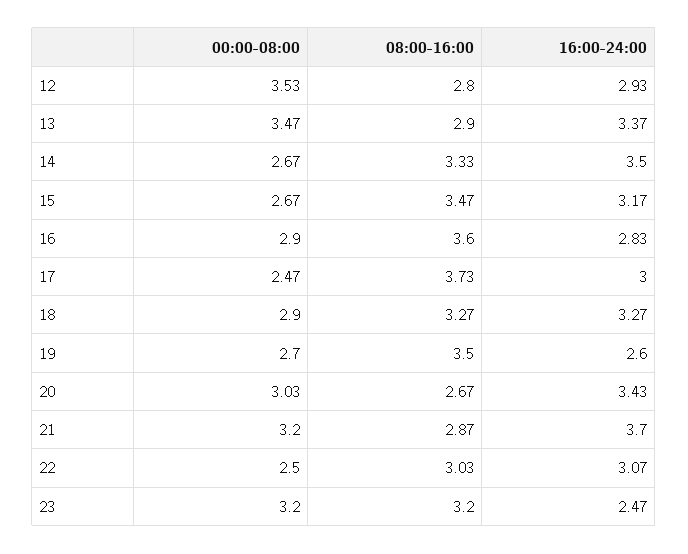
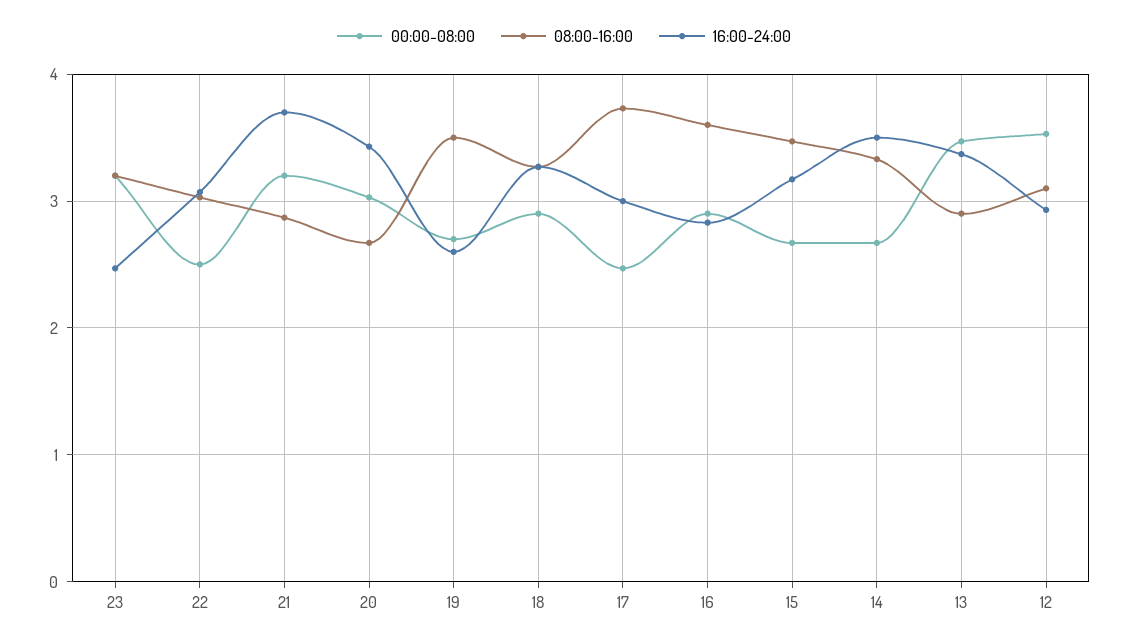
08:00-16:00, 12: 2.8 -> 3.1

